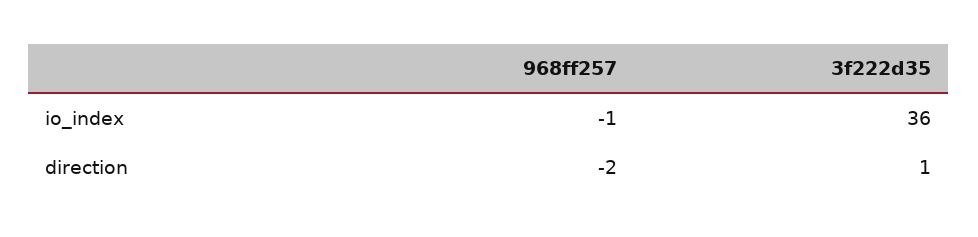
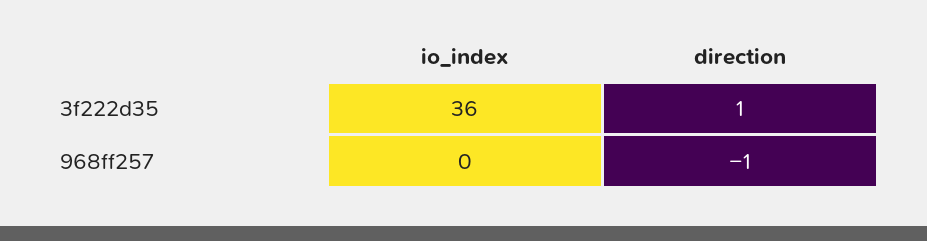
968ff257, io_index: -1 -> 0
968ff257, direction: -2 -> -1

